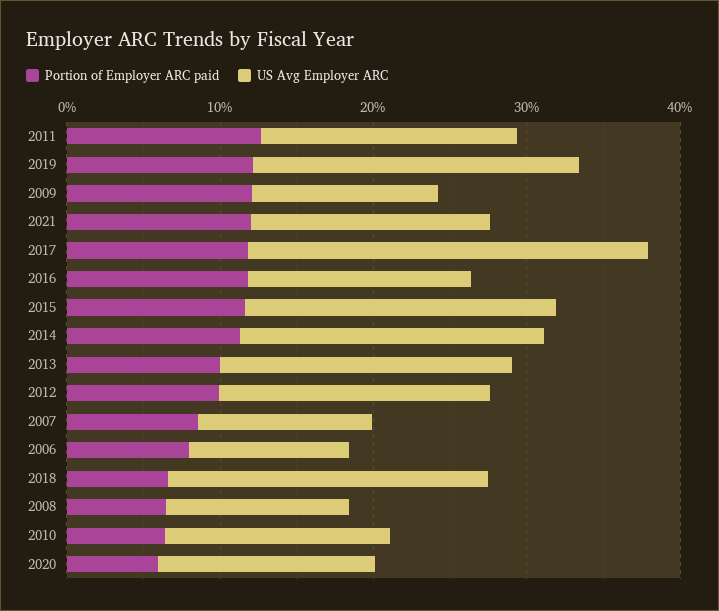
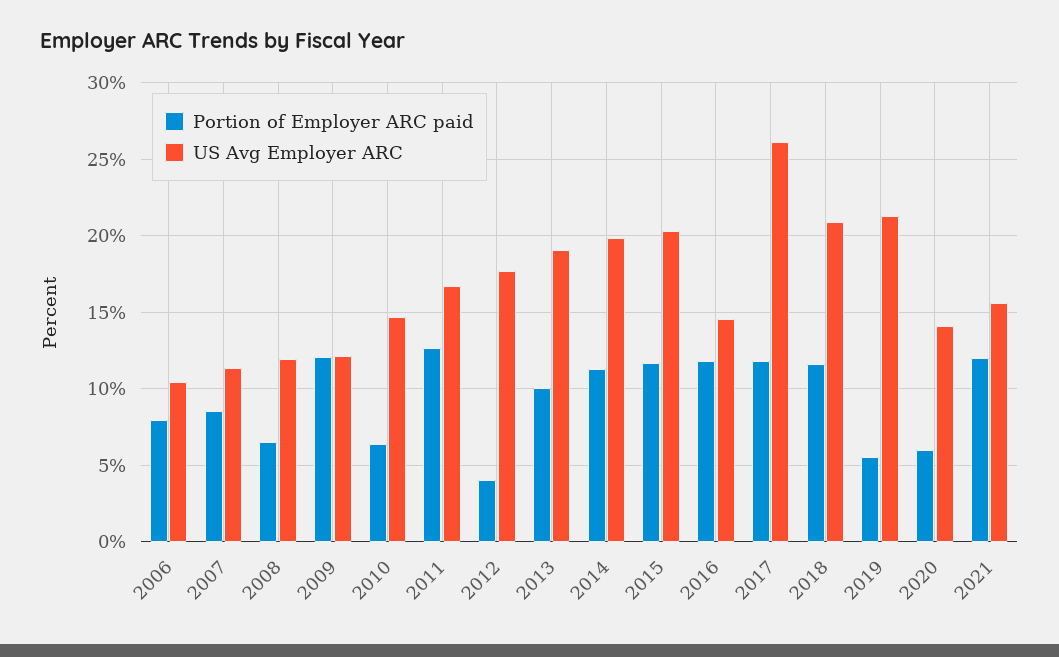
Portion of Employer ARC paid, 2019: 12 -> 5.5
Portion of Employer ARC paid, 2012: 10 -> 4
Portion of Employer ARC paid, 2018: 6 -> 11.5

